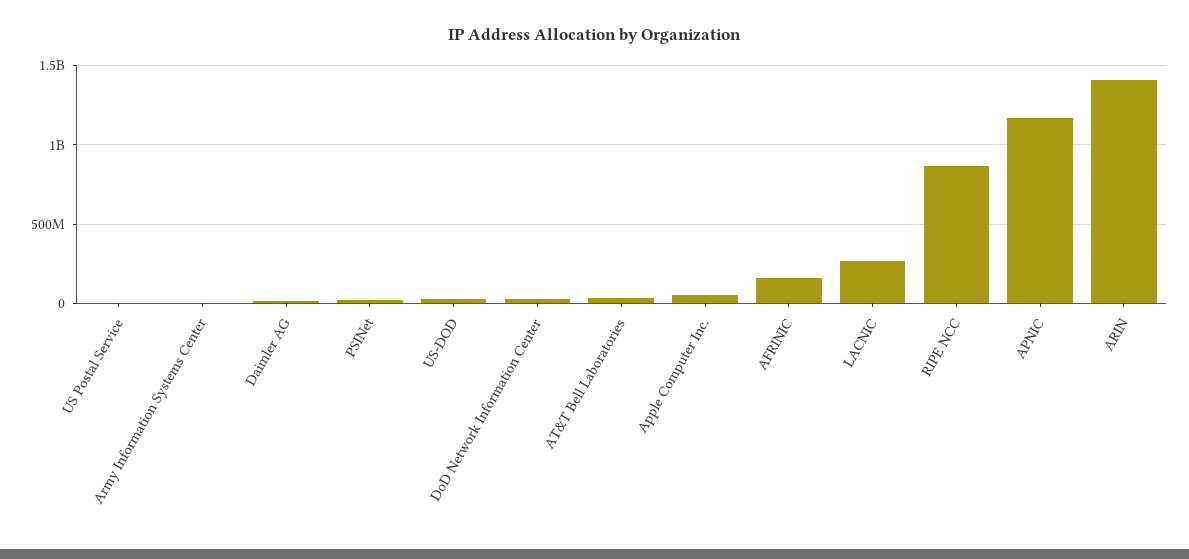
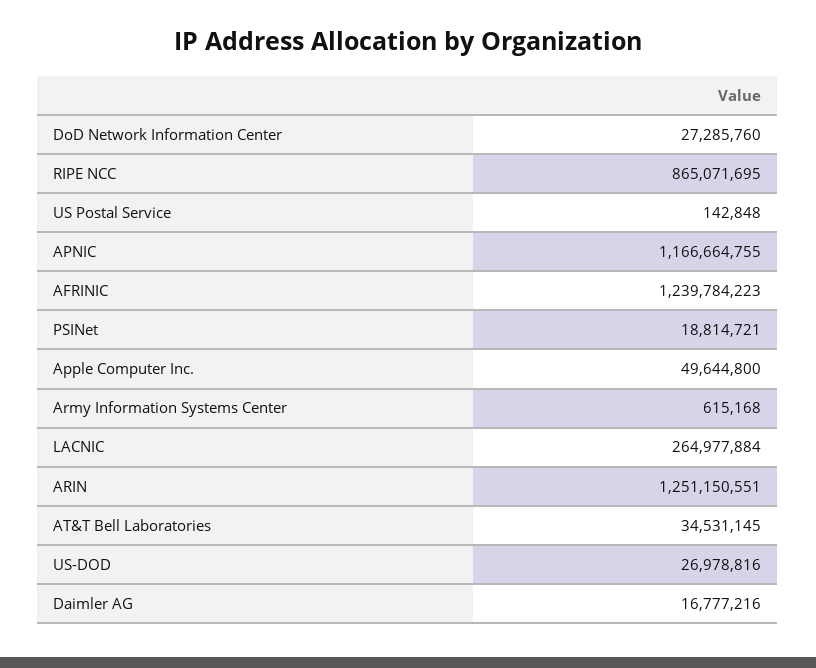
AFRINIC: 150000000 -> 1239784223
ARIN: 1400000000 -> 1251150551

